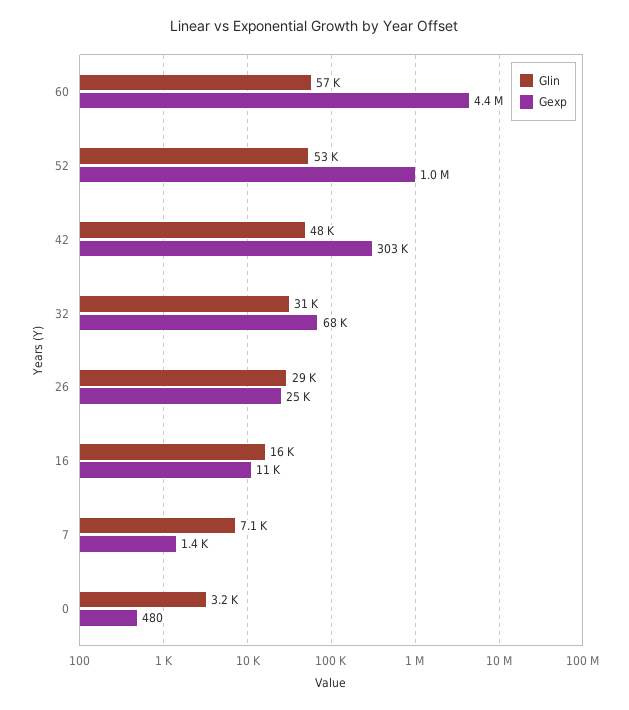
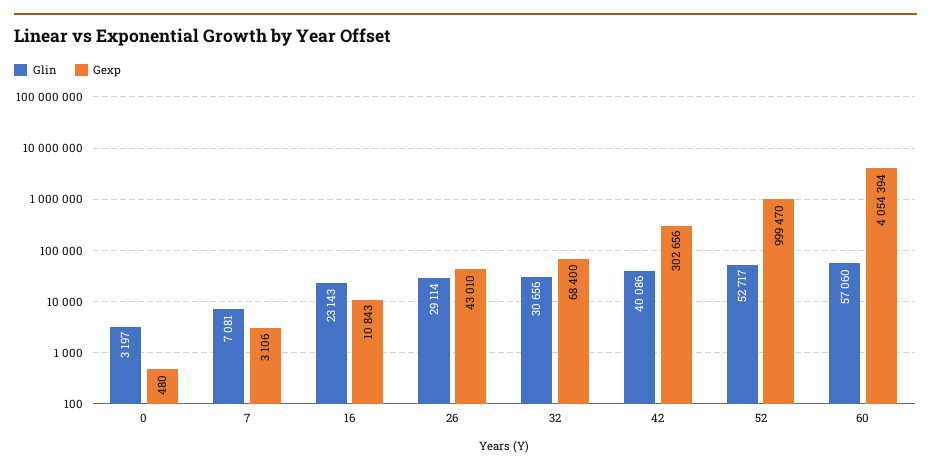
Gexp, 60: 4400000 -> 4054394
Glin, 42: 48000 -> 40086
Gexp, 26: 25000 -> 43010
Glin, 16: 16000 -> 23143
Gexp, 7: 1400 -> 3106

